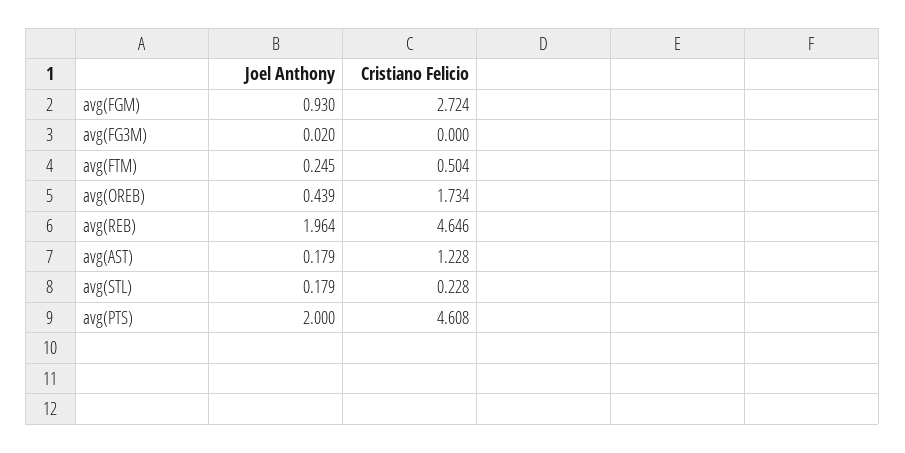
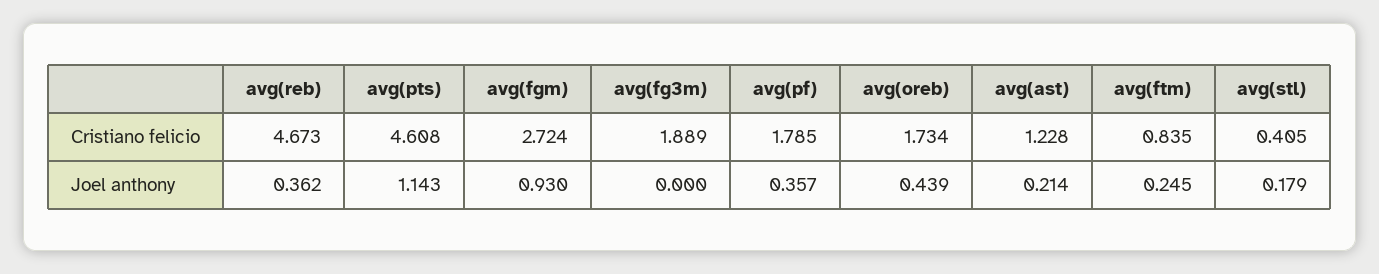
Joel Anthony, avg(FG3M): 0.02 -> 0
Cristiano Felicio, avg(FG3M): 0 -> 1.889
Cristiano Felicio, avg(FTM): 0.504 -> 0.835
Joel Anthony, avg(REB): 1.964 -> 0.362
Cristiano Felicio, avg(REB): 4.646 -> 4.673
Joel Anthony, avg(AST): 0.179 -> 0.214
Cristiano Felicio, avg(STL): 0.228 -> 0.405
Joel Anthony, avg(PTS): 2 -> 1.143
Cristiano Felicio, avg(pf): none -> 1.785
Joel Anthony, avg(pf): none -> 0.357

